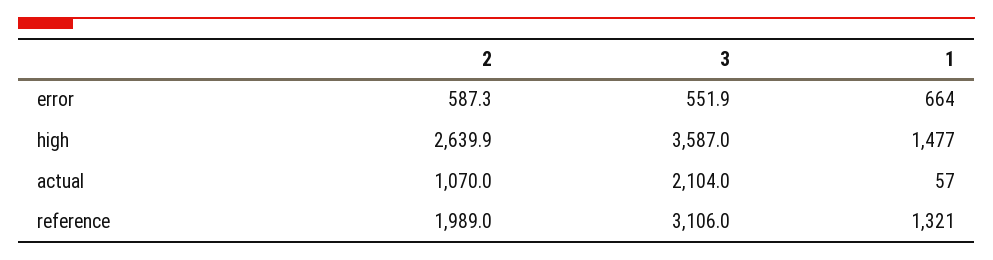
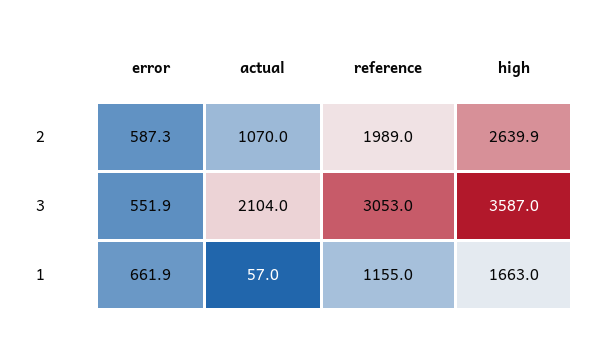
1, error: 664 -> 661.9
1, high: 1477 -> 1663
3, reference: 3106 -> 3053
1, reference: 1321 -> 1155

